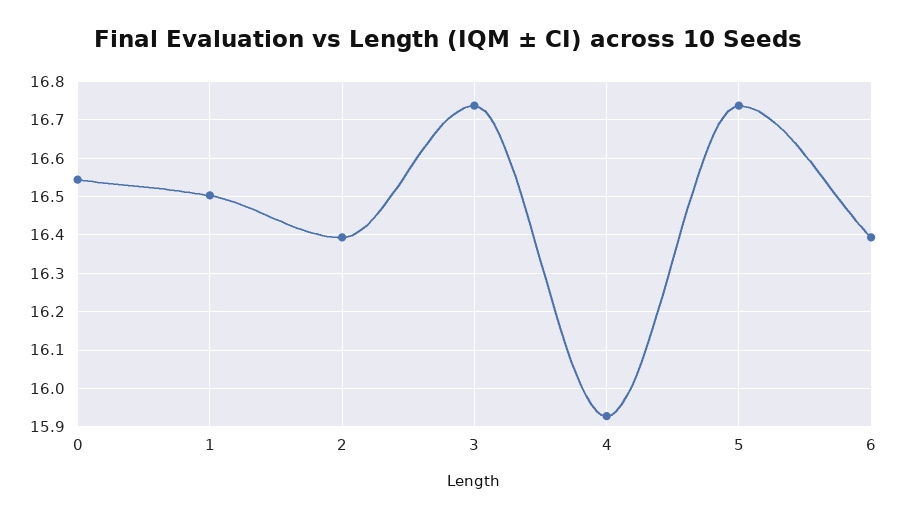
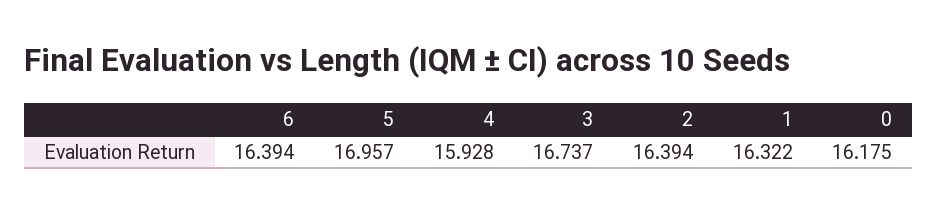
0: 16.54 -> 16.175
1: 16.5 -> 16.322
5: 16.74 -> 16.957

